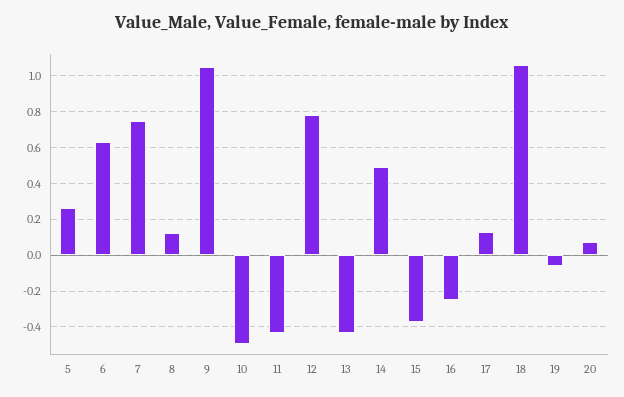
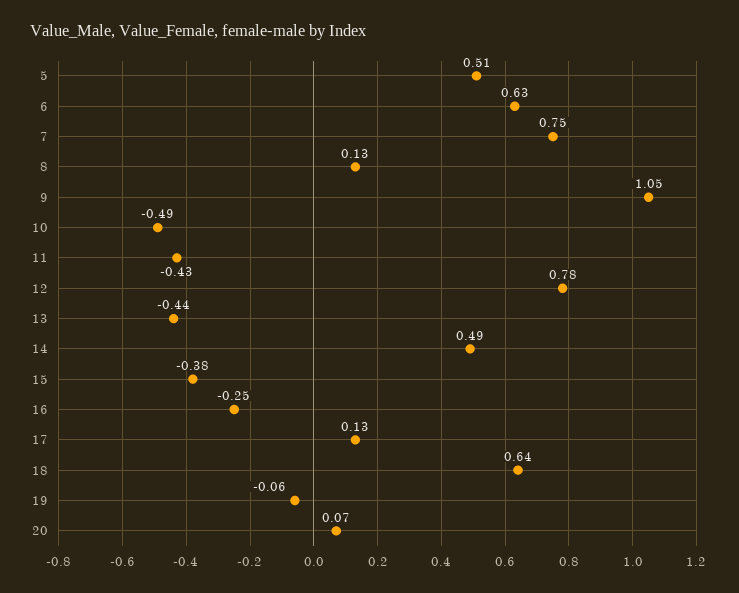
5: 0.25 -> 0.51
18: 1.05 -> 0.64

